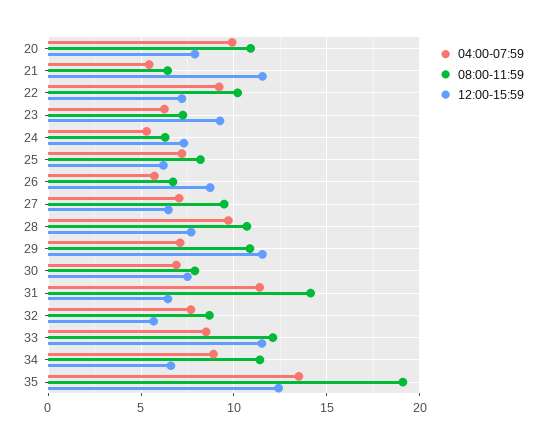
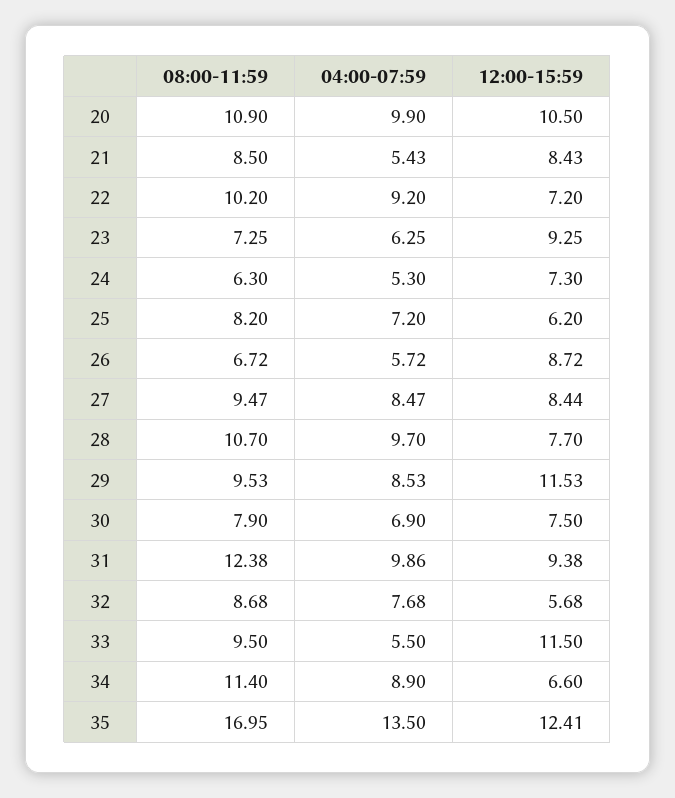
12:00-15:59, 20: 8 -> 10.5
08:00-11:59, 21: 6.5 -> 8.5
12:00-15:59, 21: 11.5 -> 8.43
04:00-07:59, 27: 7 -> 8.47
12:00-15:59, 27: 6.5 -> 8.44
04:00-07:59, 29: 7 -> 8.53
08:00-11:59, 29: 11 -> 9.53
04:00-07:59, 31: 11.5 -> 9.86
08:00-11:59, 31: 14 -> 12.38
12:00-15:59, 31: 6.5 -> 9.38
04:00-07:59, 33: 8.5 -> 5.5
08:00-11:59, 33: 12 -> 9.5
08:00-11:59, 35: 19 -> 16.95

